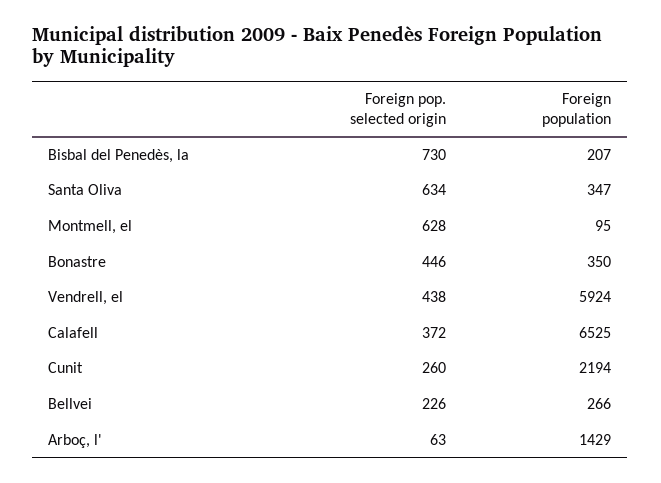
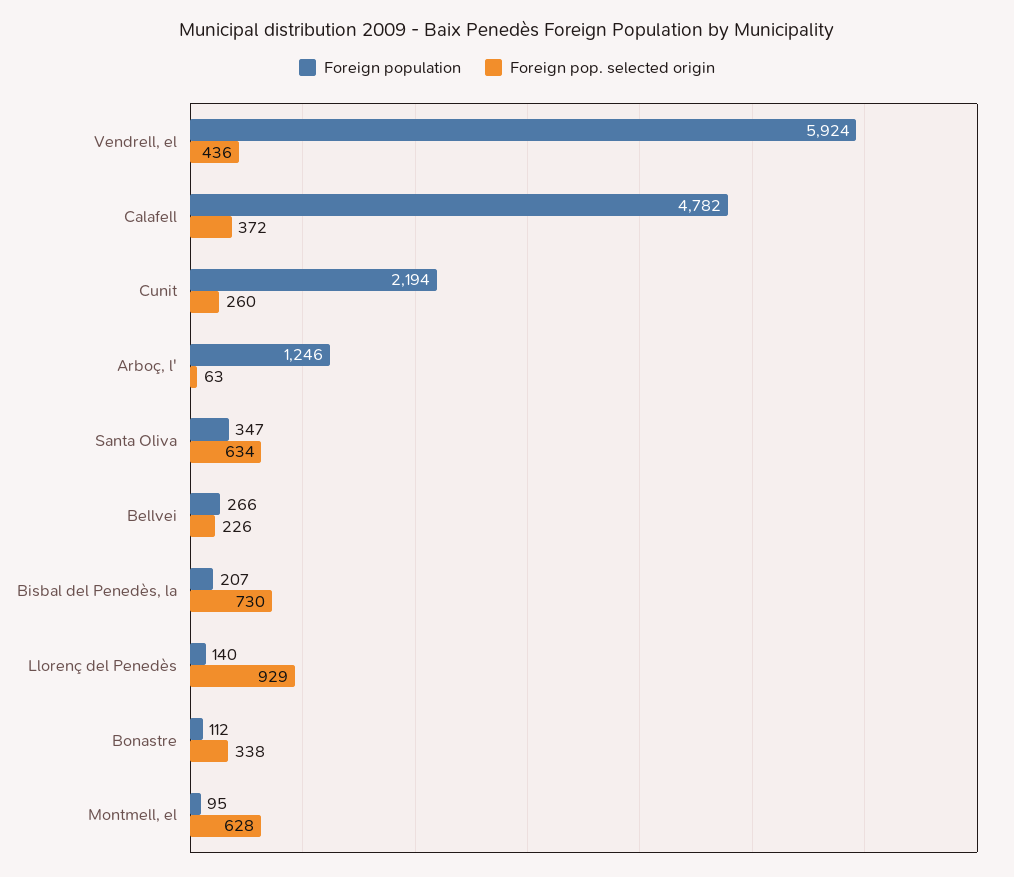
Foreign pop. selected origin, Bonastre: 446 -> 338
Foreign population, Bonastre: 350 -> 112
Foreign pop. selected origin, Vendrell, el: 438 -> 436
Foreign population, Calafell: 6525 -> 4782
Foreign population, Arboç, l': 1429 -> 1246
Foreign population, Llorenç del Penedès: none -> 140
Foreign pop. selected origin, Llorenç del Penedès: none -> 929

